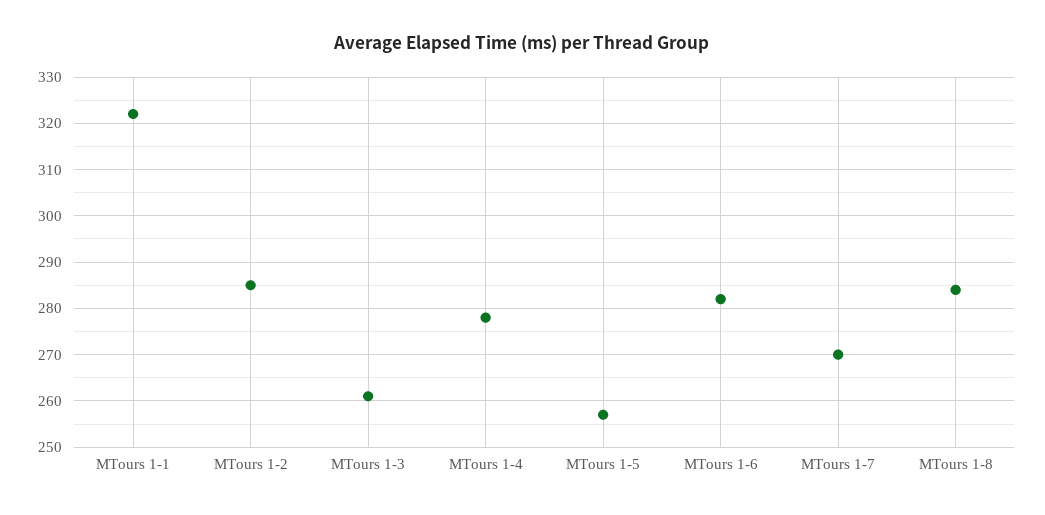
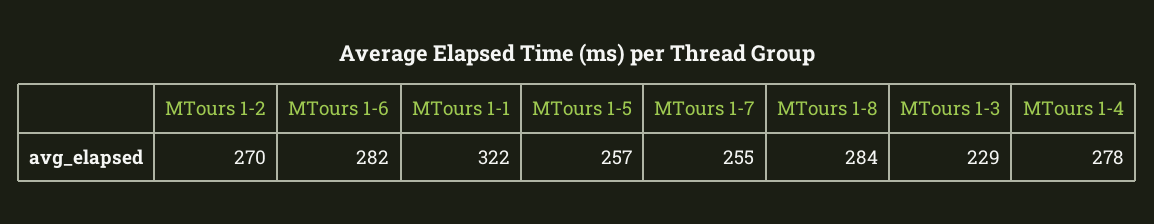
MTours 1-2: 285 -> 270
MTours 1-3: 260 -> 229
MTours 1-7: 270 -> 255

